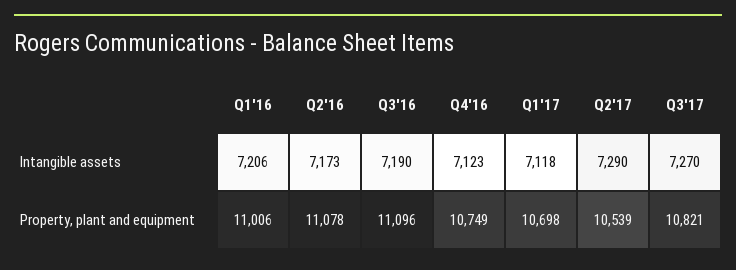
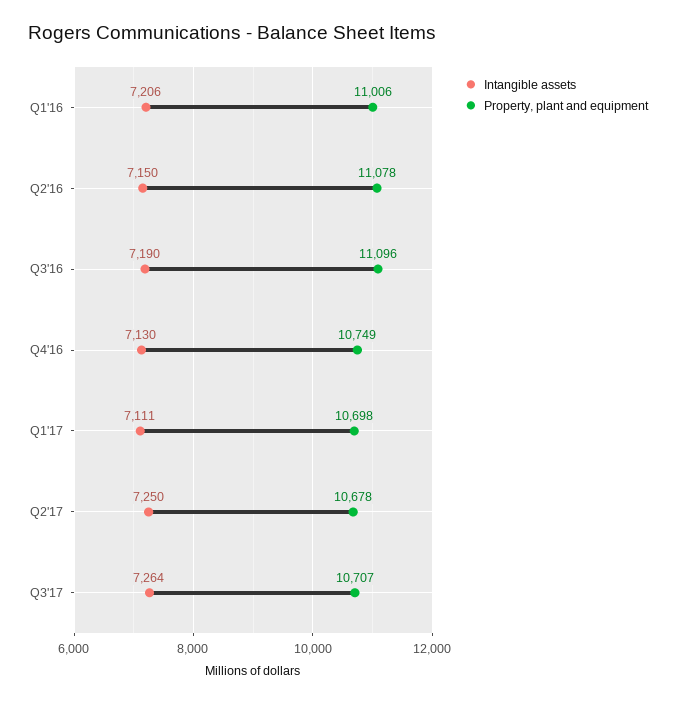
Intangible assets, Q2'16: 7173 -> 7150
Intangible assets, Q4'16: 7123 -> 7130
Intangible assets, Q1'17: 7118 -> 7111
Intangible assets, Q2'17: 7290 -> 7250
Intangible assets, Q3'17: 7270 -> 7264
Property, plant and equipment, Q2'17: 10539 -> 10678
Property, plant and equipment, Q3'17: 10821 -> 10707

